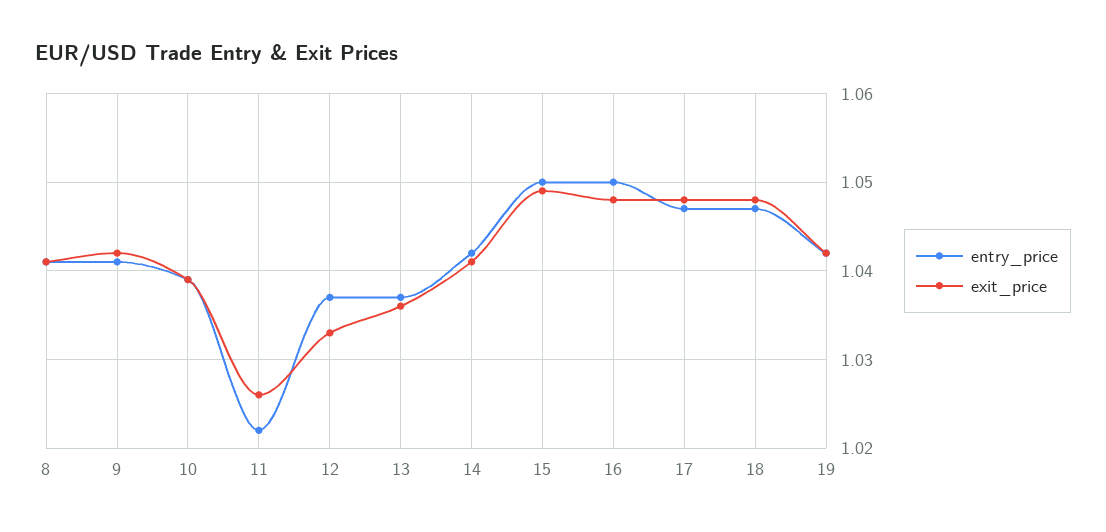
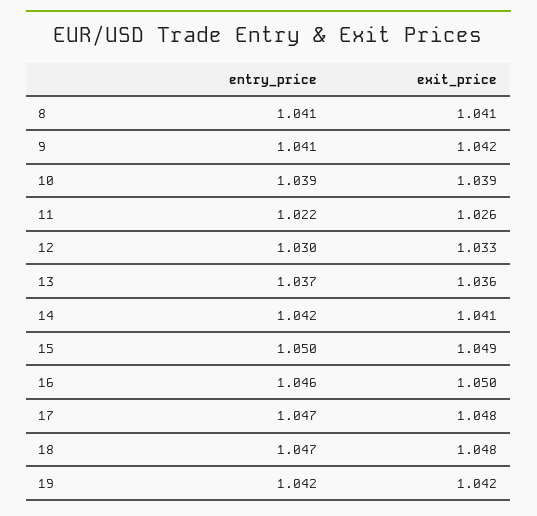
entry_price, 12: 1.037 -> 1.03
entry_price, 16: 1.05 -> 1.046
exit_price, 16: 1.048 -> 1.05

